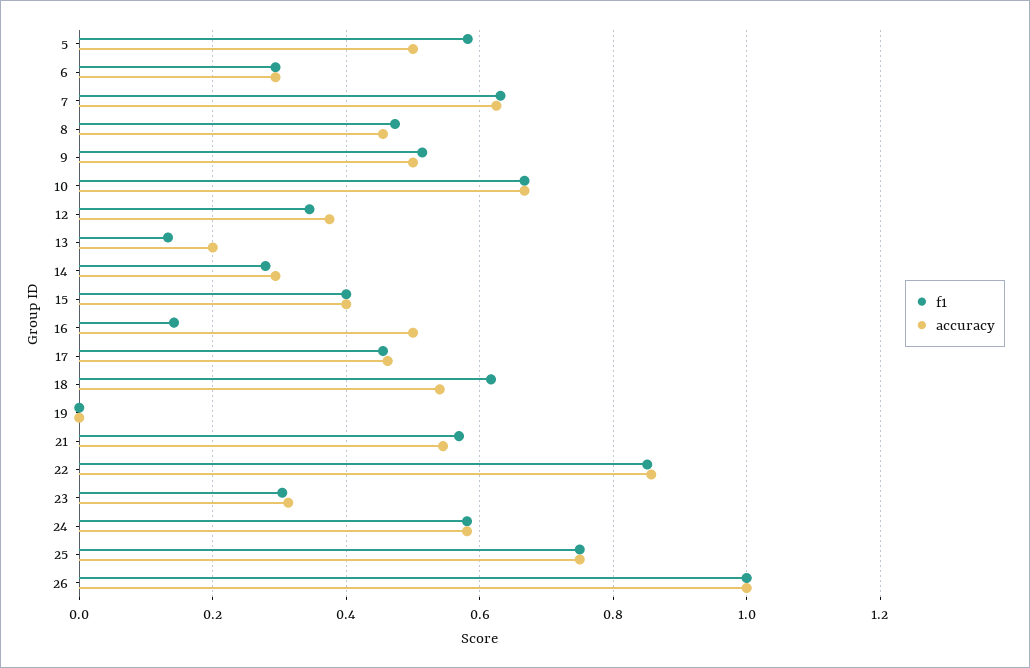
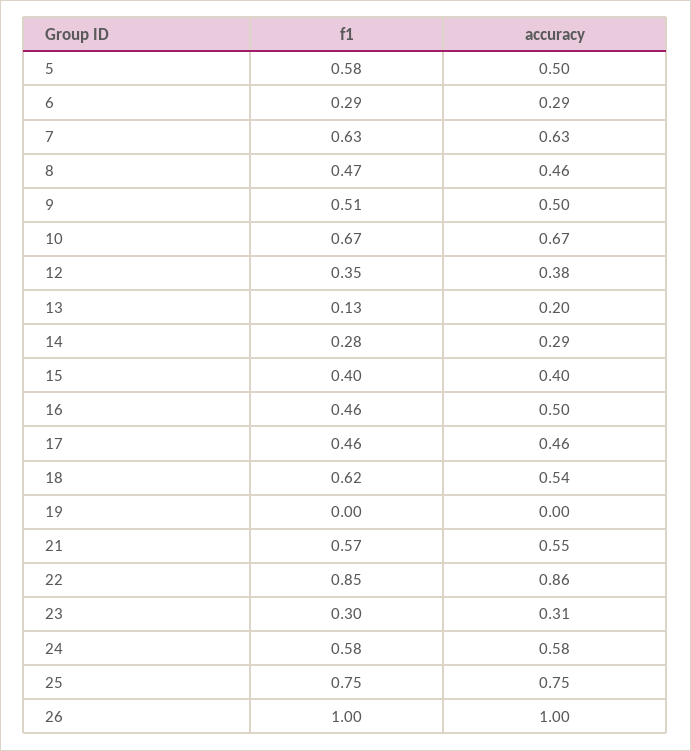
f1, 16: 0.14 -> 0.46

